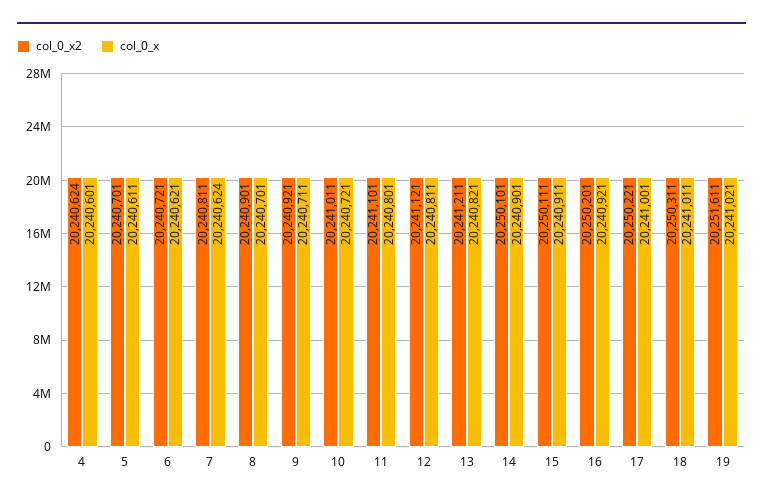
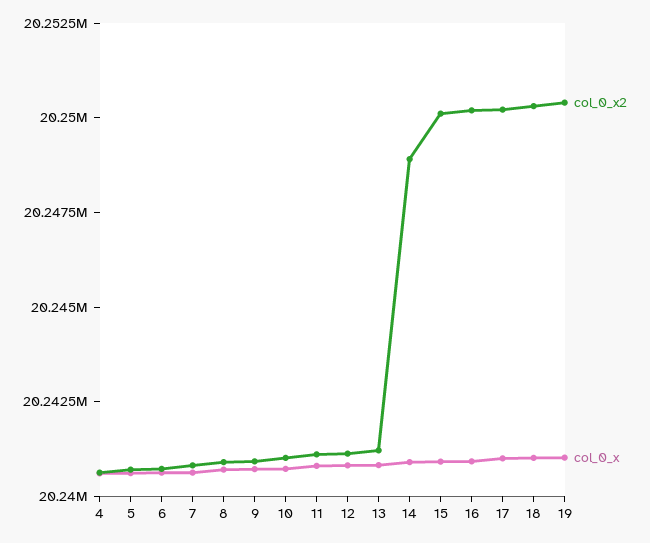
col_0_x2, 14: 20250101 -> 20249000
col_0_x2, 19: 20251611 -> 20250500

